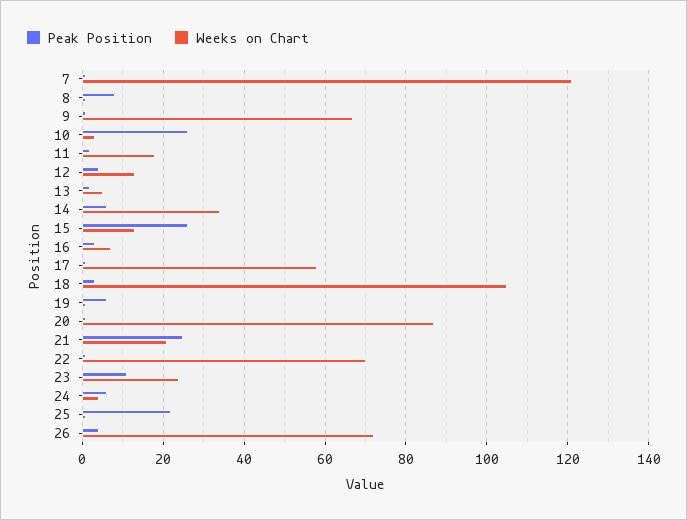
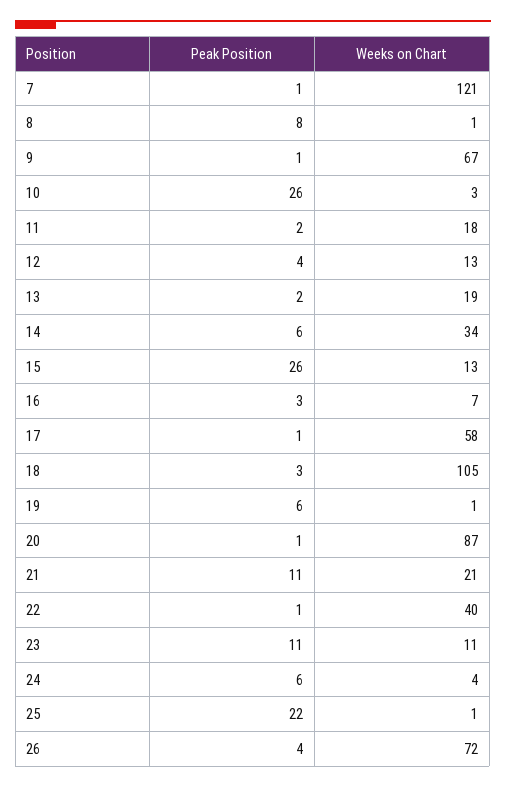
Weeks on Chart, 13: 5 -> 19
Peak Position, 21: 25 -> 11
Weeks on Chart, 22: 70 -> 40
Weeks on Chart, 23: 25 -> 11

